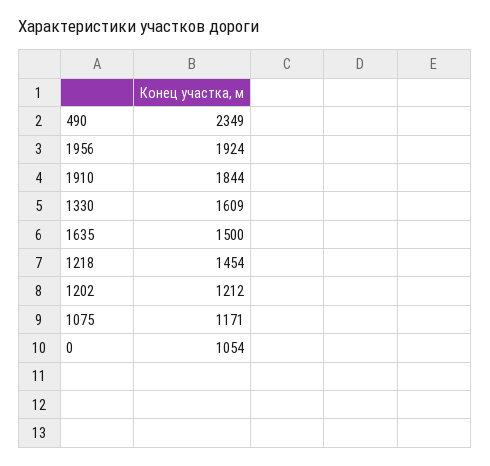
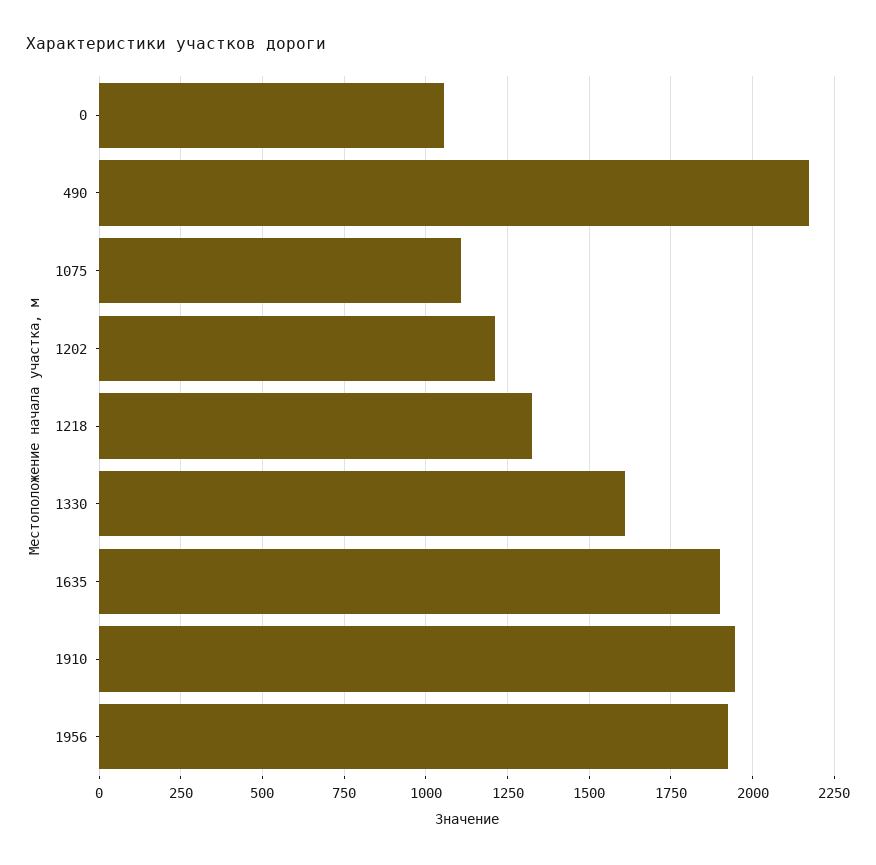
490: 2349 -> 2175
1910: 1844 -> 1950
1635: 1500 -> 1900
1218: 1454 -> 1325
1075: 1171 -> 1100

